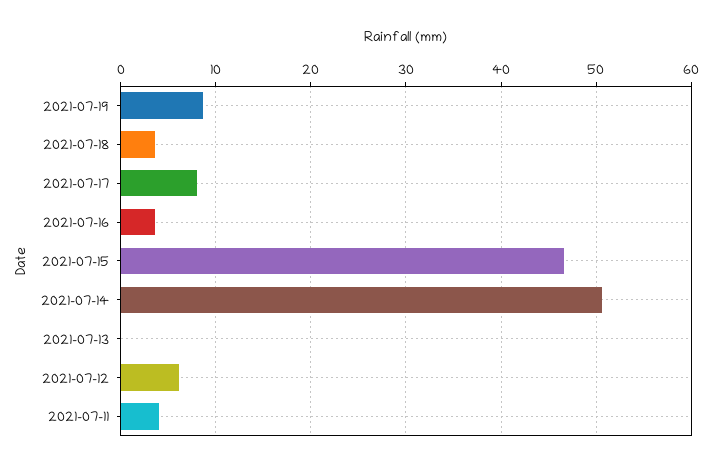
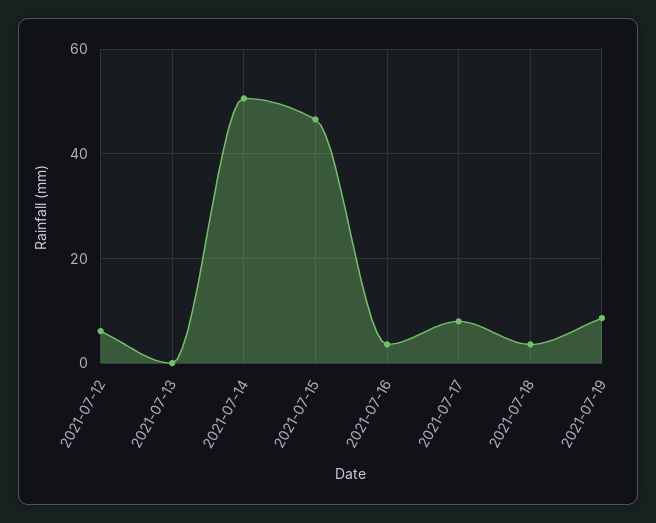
2021-07-11: 4 -> none

